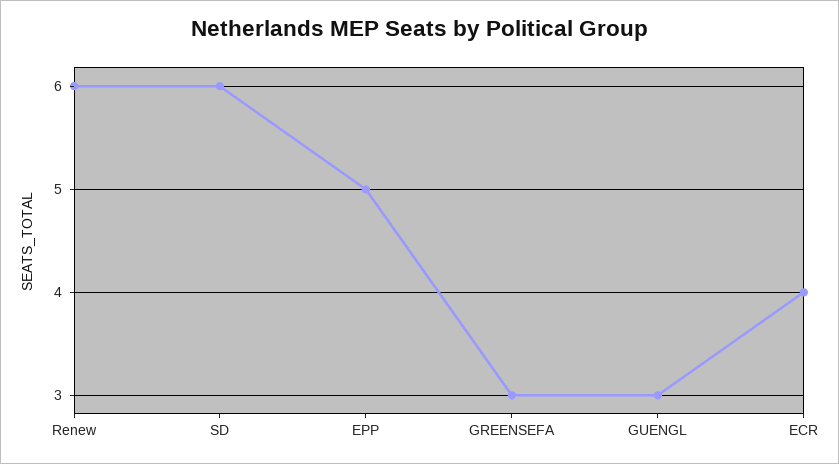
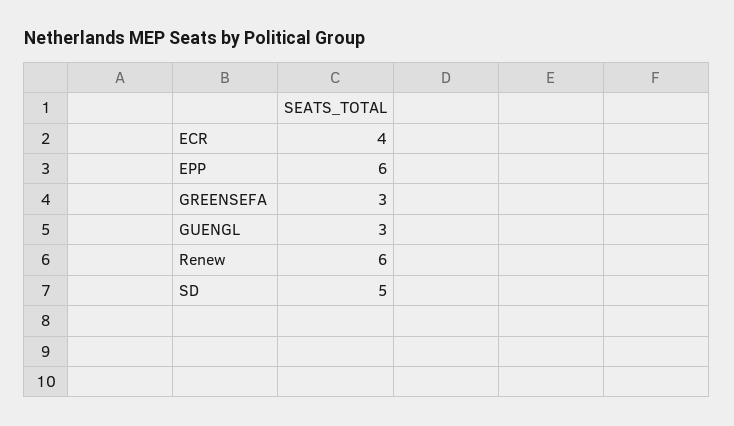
SD: 6 -> 5
EPP: 5 -> 6

